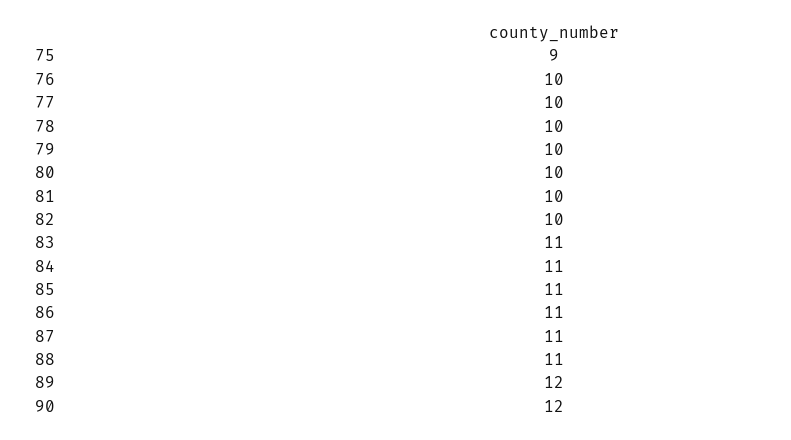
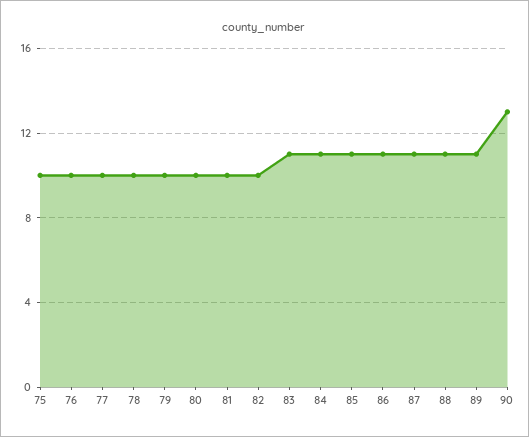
75: 9 -> 10
89: 12 -> 11
90: 12 -> 13

